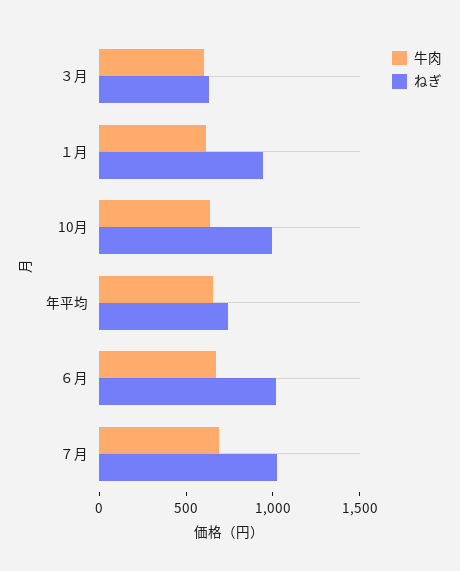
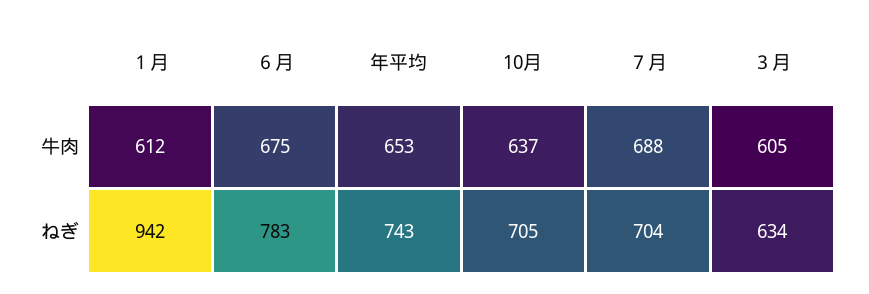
ねぎ, 10月: 1000 -> 705
ねぎ, ６月: 1000 -> 783
ねぎ, ７月: 1000 -> 704

